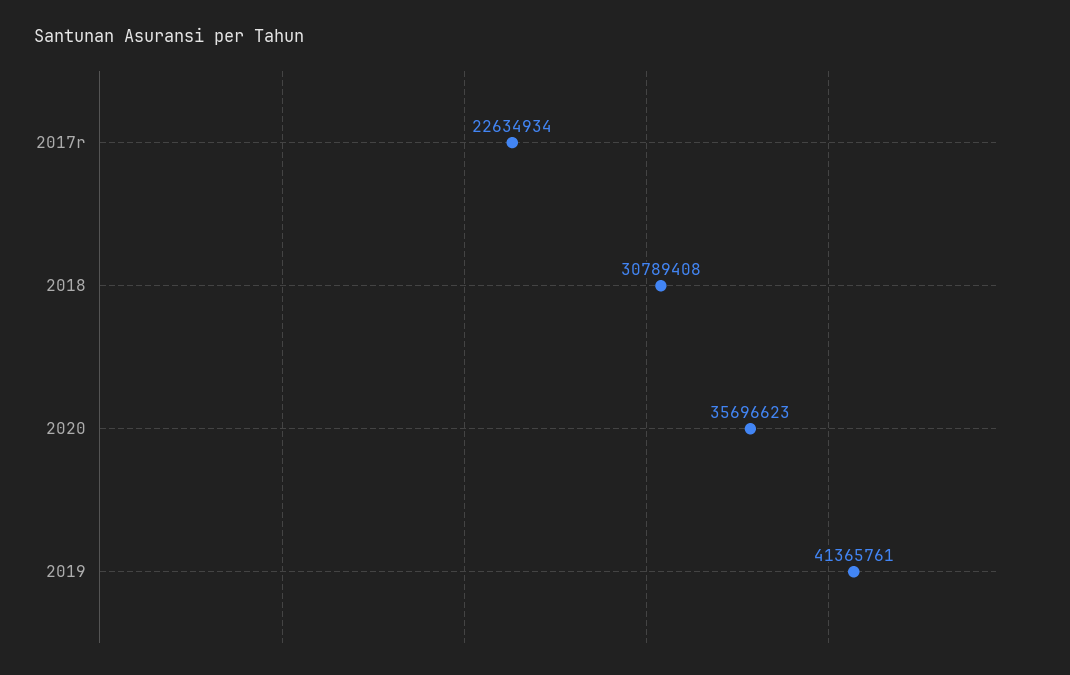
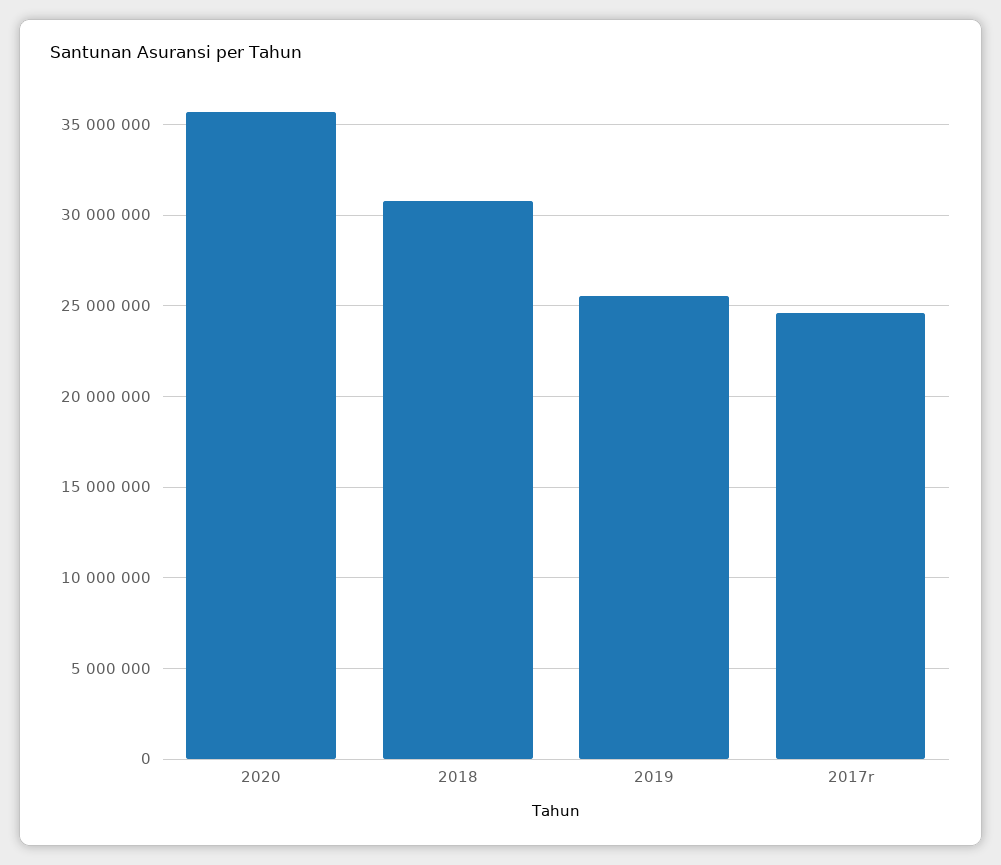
2017r: 22634934 -> 24500000
2019: 41365761 -> 25500000

